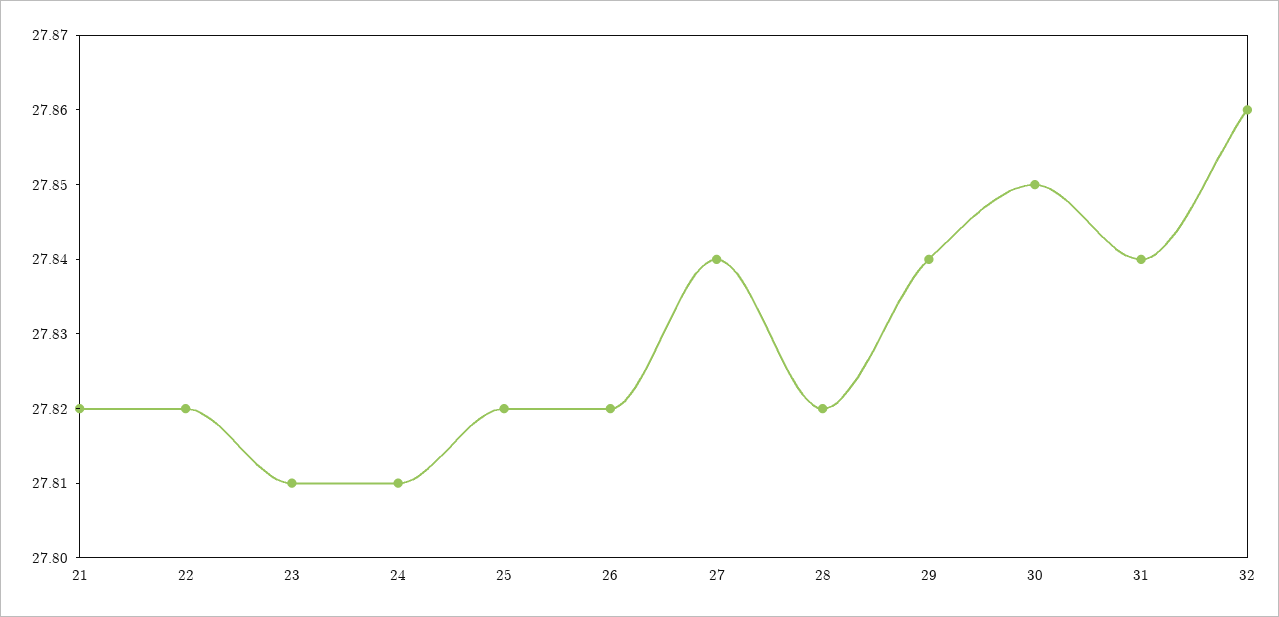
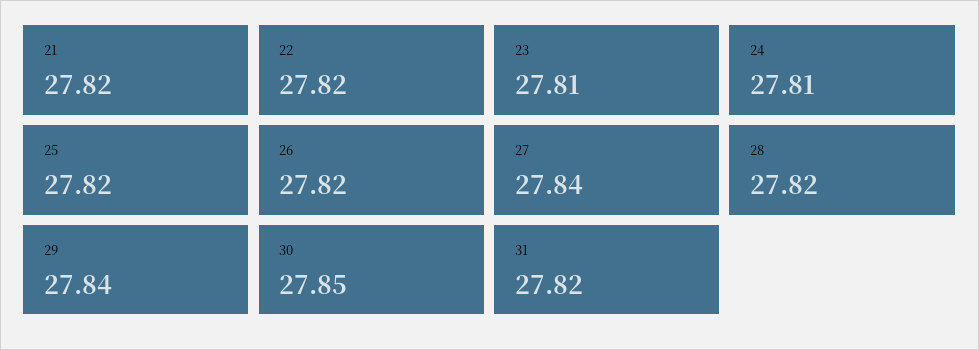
31: 27.84 -> 27.82
32: 27.86 -> none

